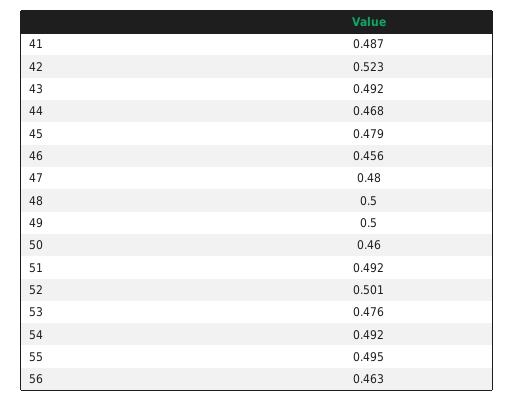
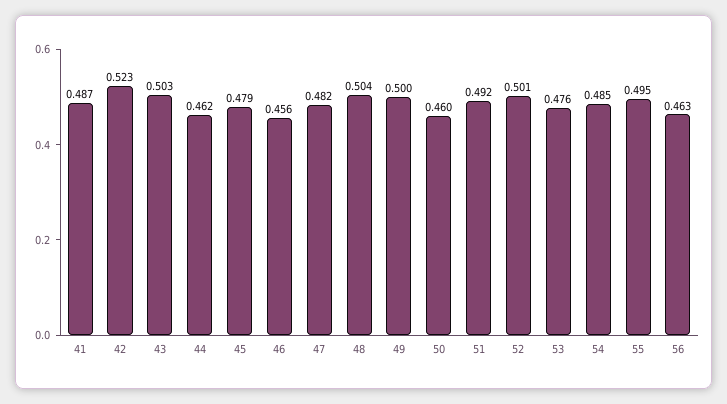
43: 0.492 -> 0.503
44: 0.468 -> 0.462
47: 0.48 -> 0.482
48: 0.5 -> 0.504
54: 0.492 -> 0.485

